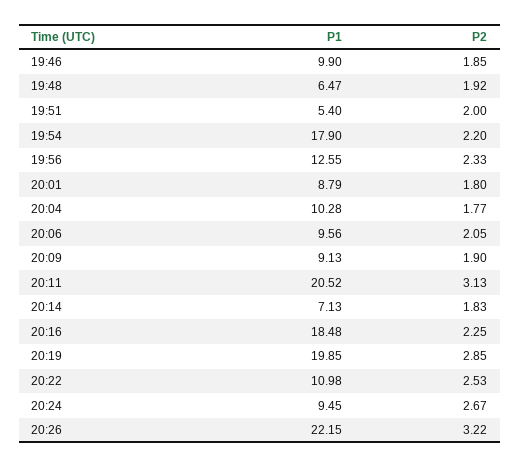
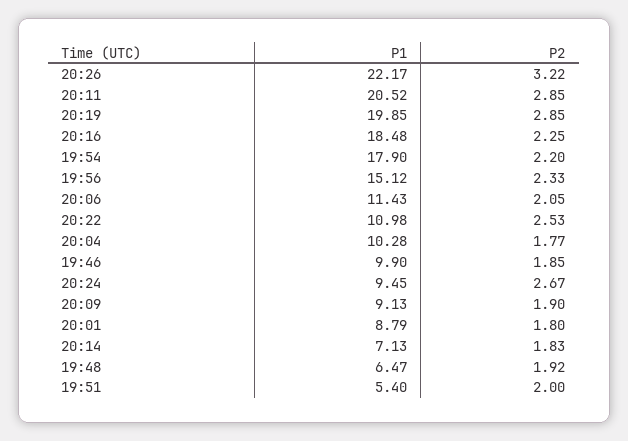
P1, 19:56: 12.55 -> 15.12
P1, 20:06: 9.56 -> 11.43
P2, 20:11: 3.13 -> 2.85
P1, 20:26: 22.15 -> 22.17

